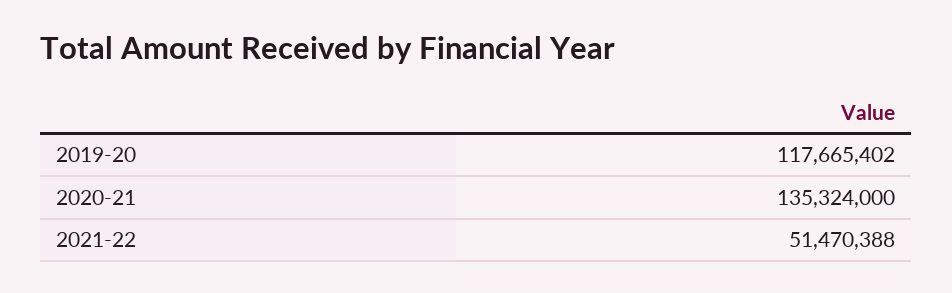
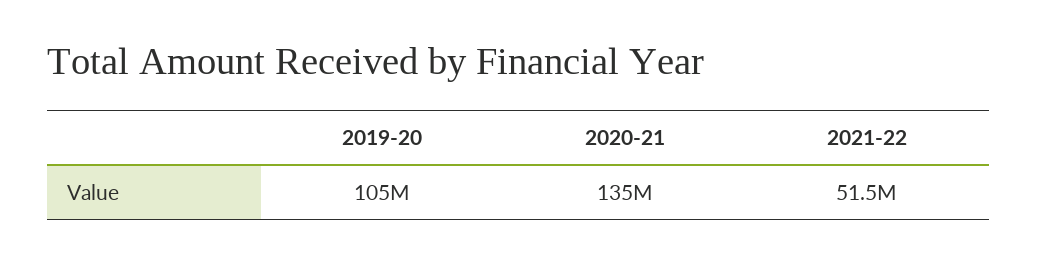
2019-20: 117665402 -> 105000000

